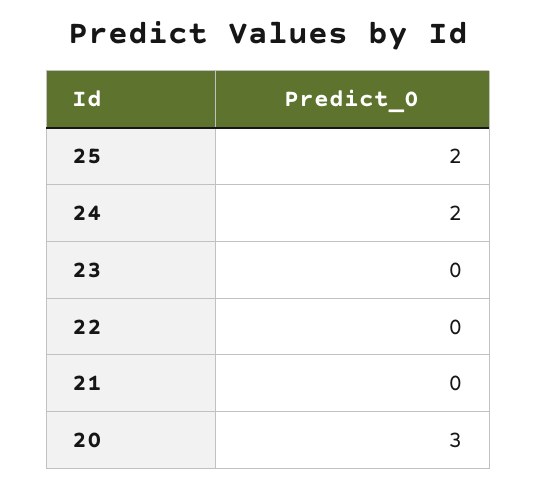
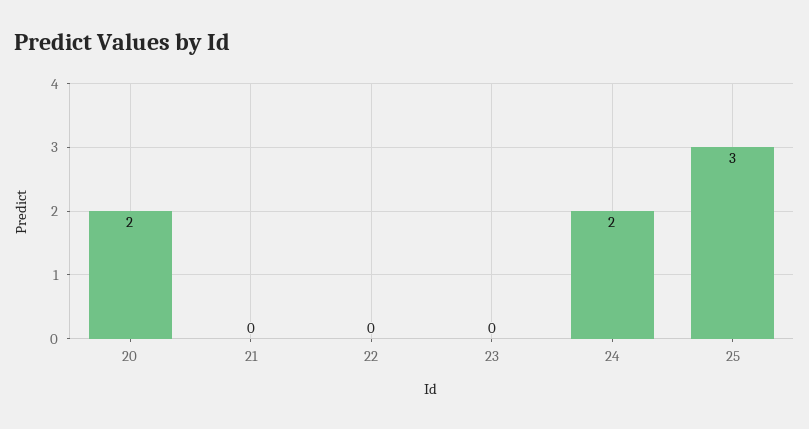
25: 2 -> 3
20: 3 -> 2

